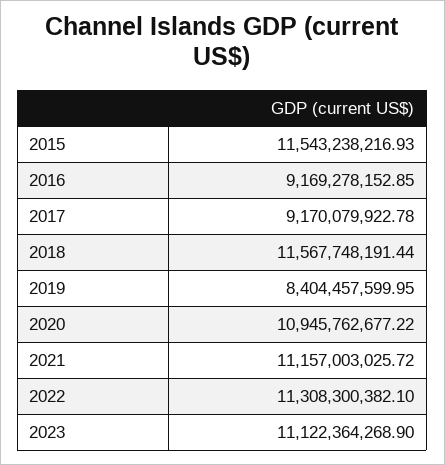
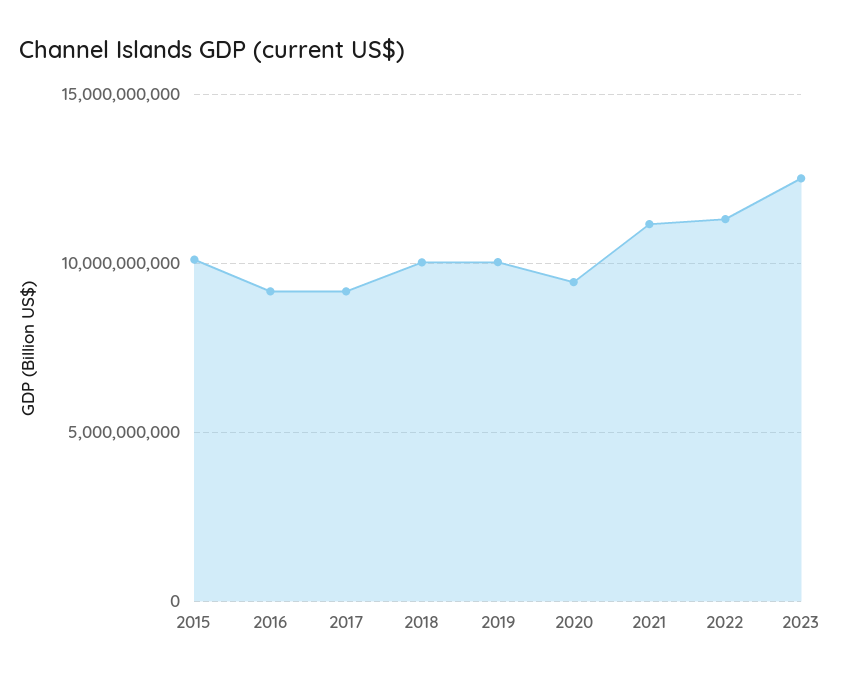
2015: 11543238216.93 -> 10000000000
2018: 11567748191.44 -> 10000000000
2019: 8404457599.95 -> 10000000000
2020: 10945762677.22 -> 9500000000
2023: 11122364268.9 -> 12500000000

